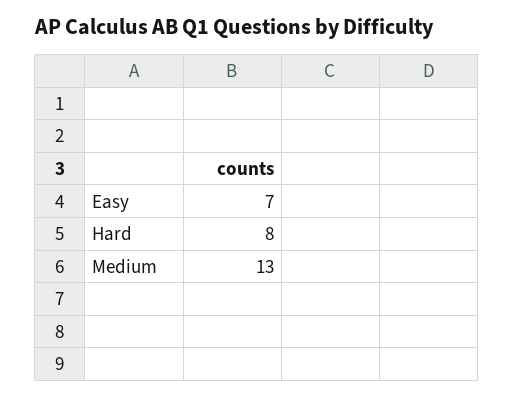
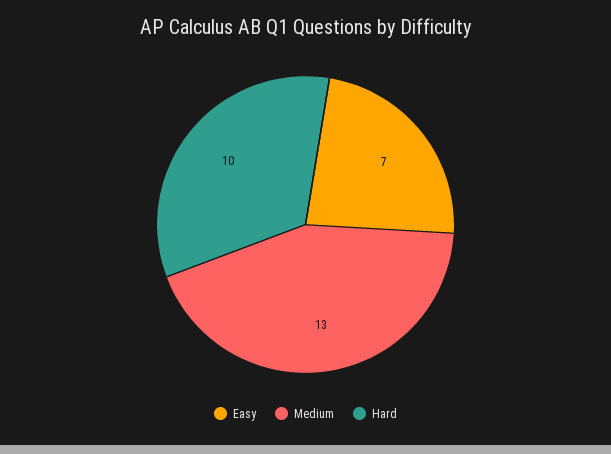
Hard: 8 -> 10

